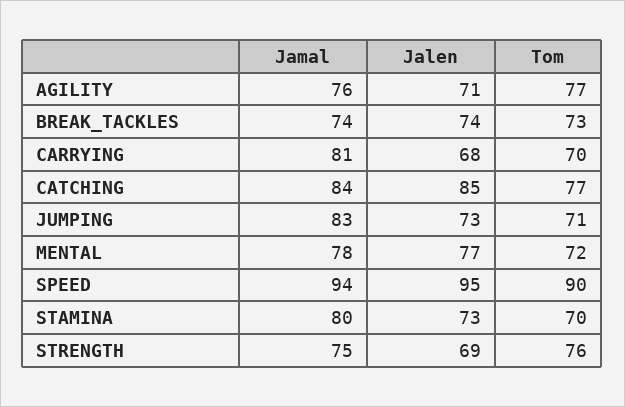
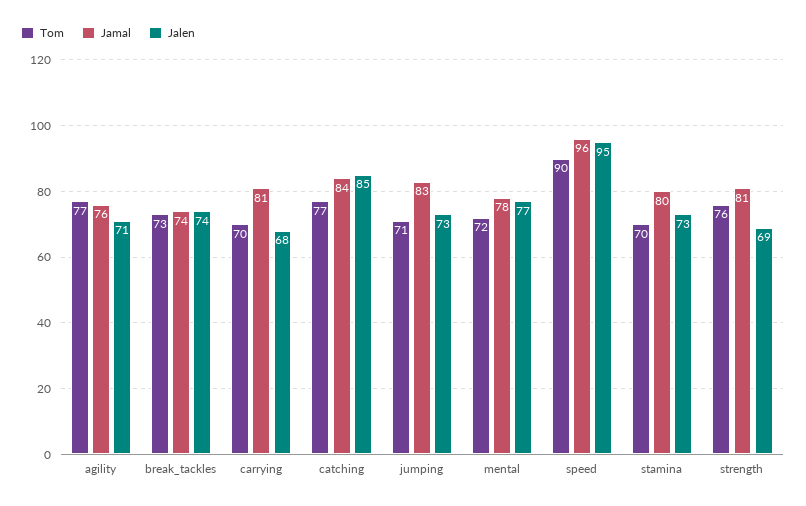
Jamal, SPEED: 94 -> 96
Jamal, STRENGTH: 75 -> 81

